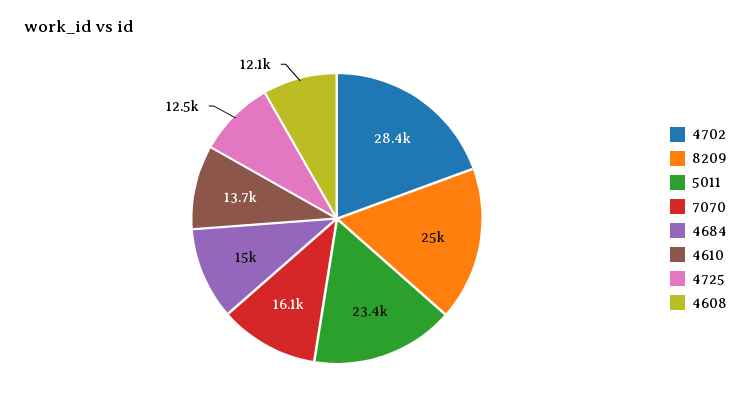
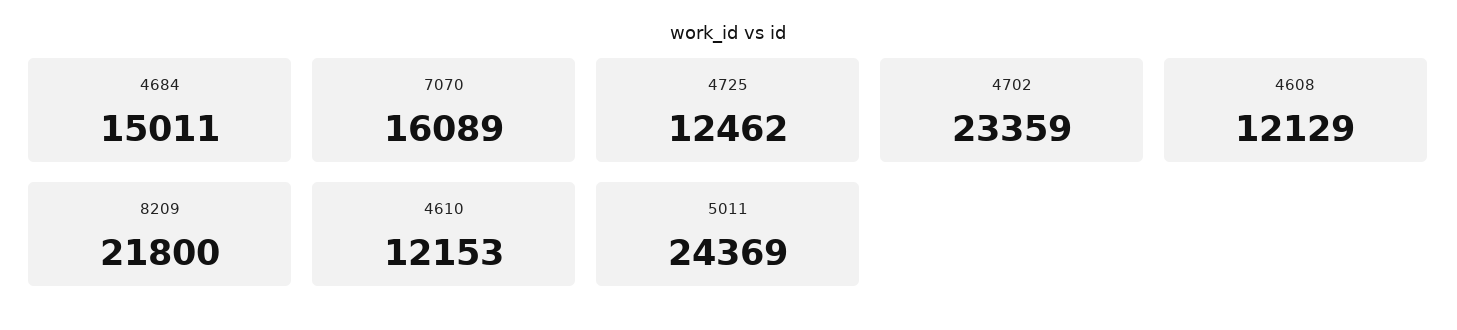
4702: 28400 -> 23359
8209: 25000 -> 21800
5011: 23400 -> 24369
4610: 13700 -> 12153

